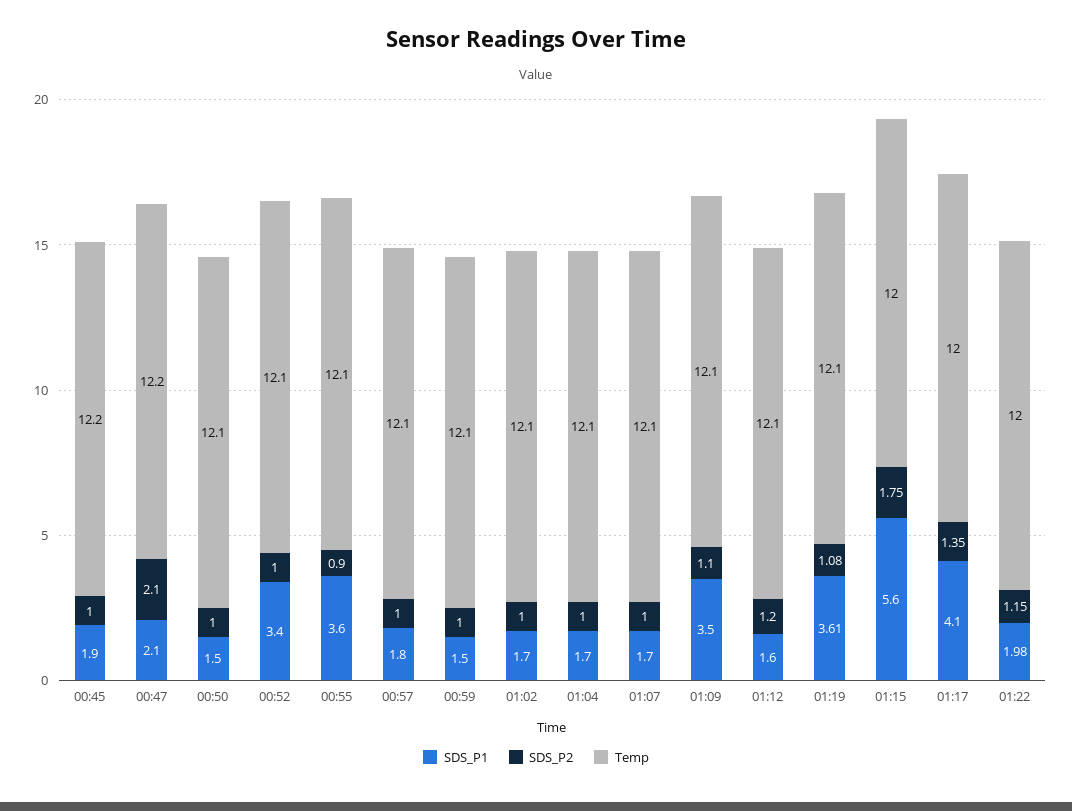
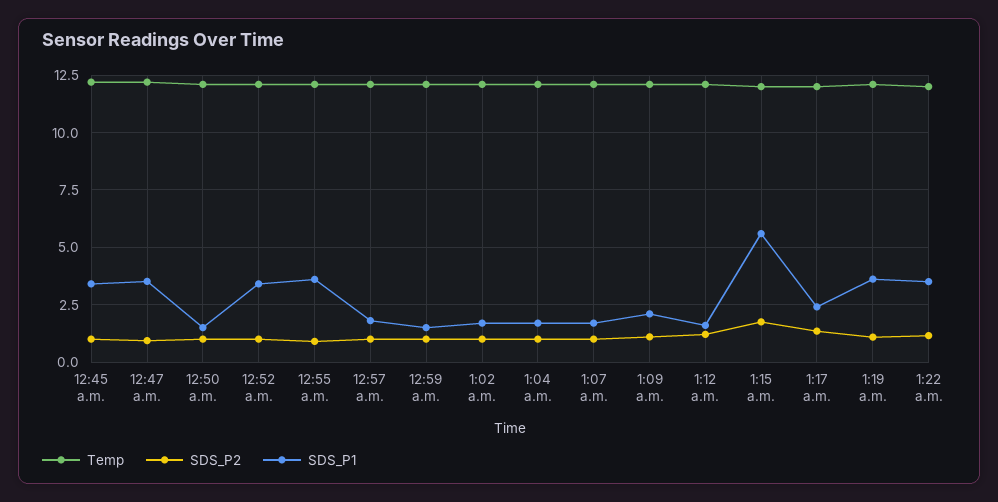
SDS_P1, 00:45: 1.9 -> 3.5
SDS_P1, 00:47: 2.1 -> 3.5
SDS_P2, 00:47: 2.1 -> 1
SDS_P1, 01:09: 3.5 -> 2
SDS_P1, 01:17: 4.1 -> 2.5
SDS_P1, 01:22: 1.98 -> 3.5

